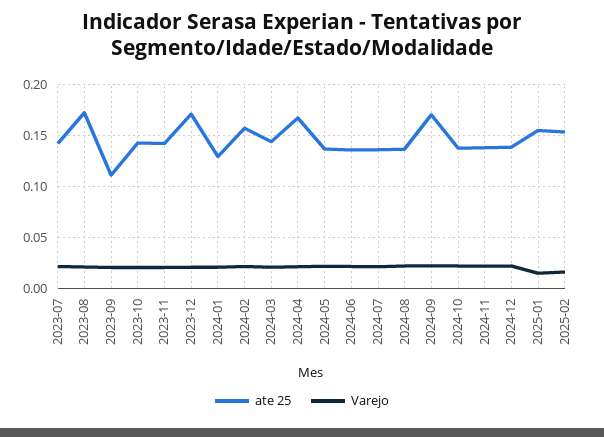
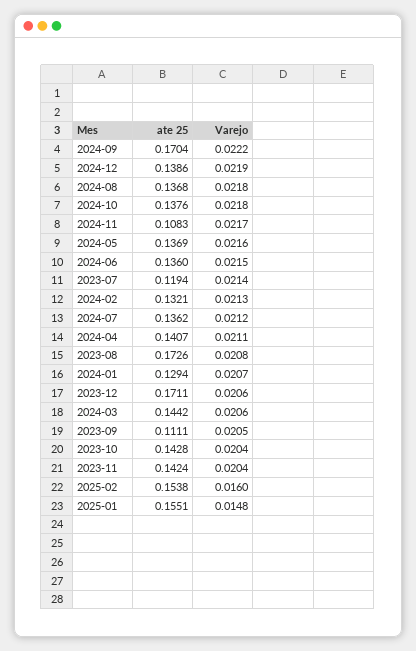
ate 25, 2023-07: 0.14 -> 0.1194
ate 25, 2024-02: 0.16 -> 0.1321
ate 25, 2024-04: 0.17 -> 0.1407
ate 25, 2024-11: 0.14 -> 0.1083

